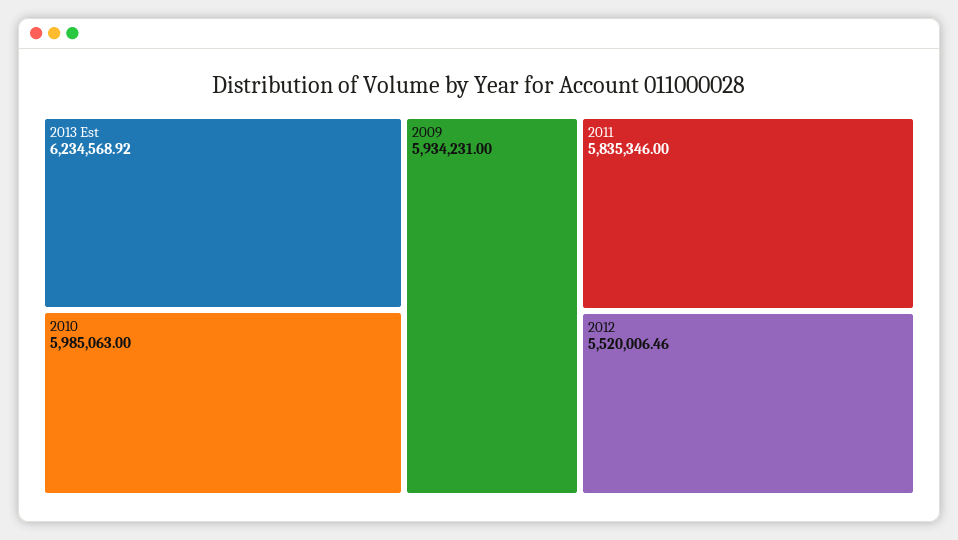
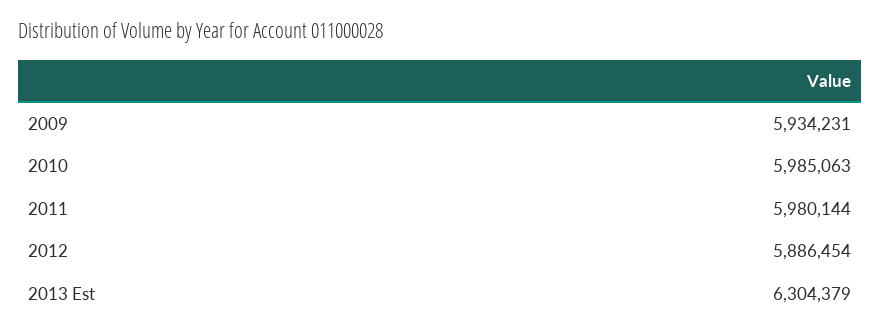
2013 Est: 6234568.92 -> 6304379
2011: 5835346 -> 5980144
2012: 5520006.46 -> 5886454

